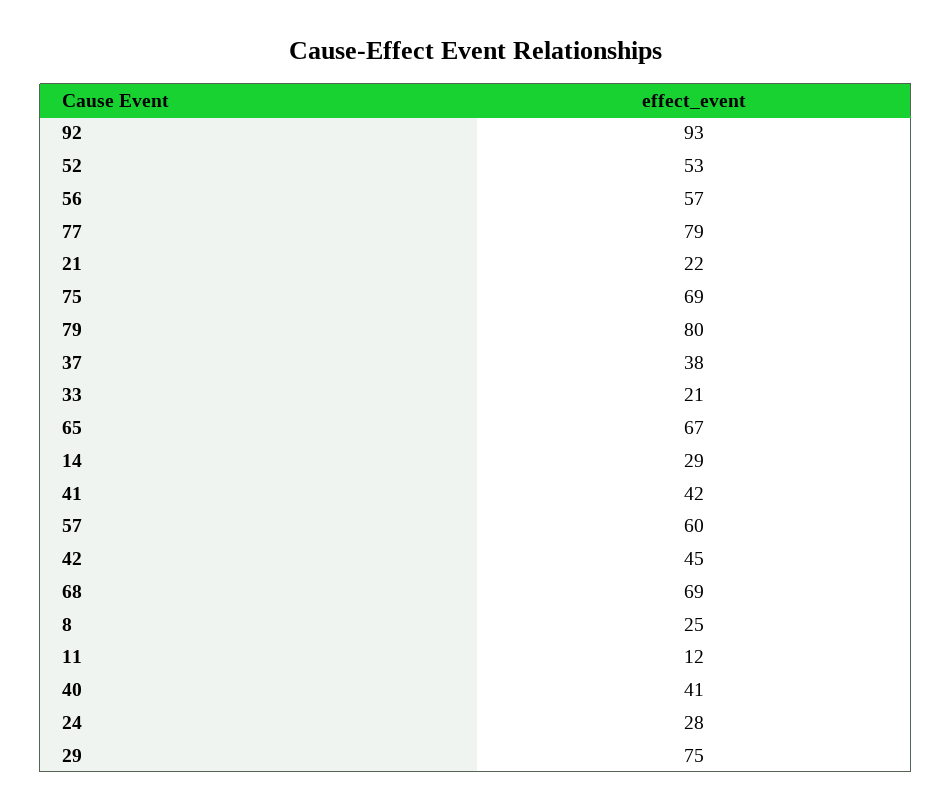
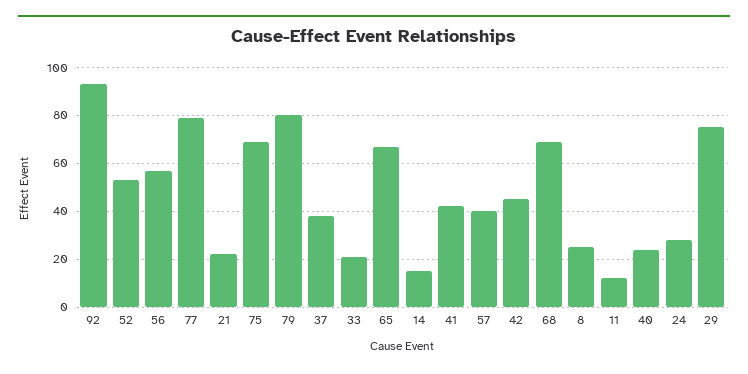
14: 29 -> 15
57: 60 -> 40
40: 41 -> 25

